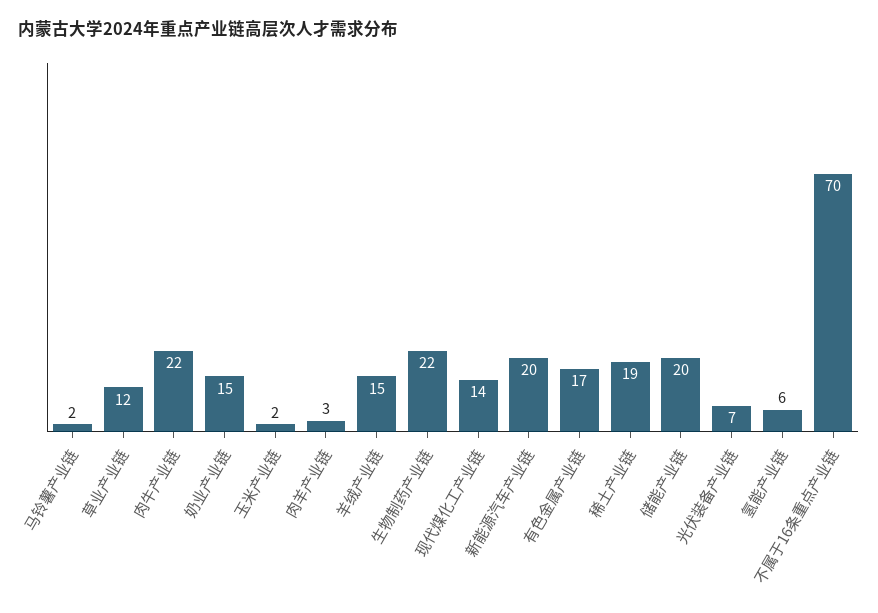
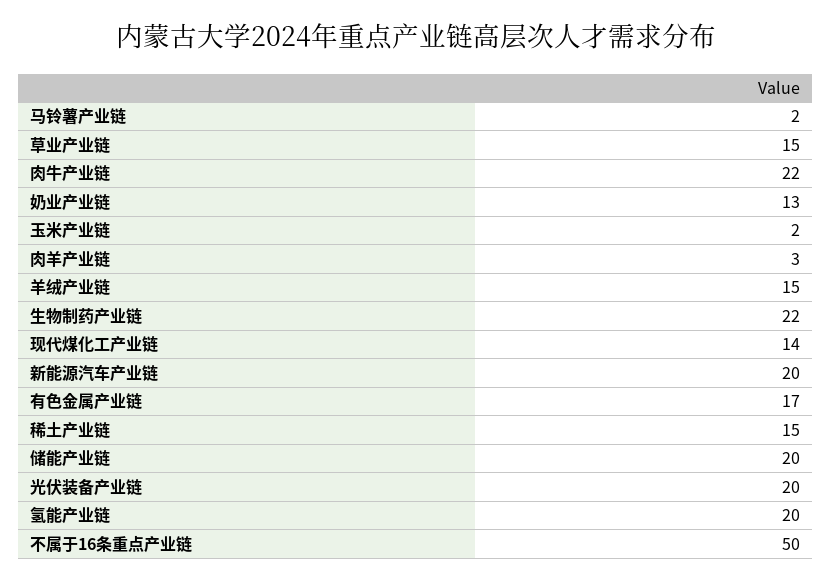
草业产业链: 12 -> 15
奶业产业链: 15 -> 13
稀土产业链: 19 -> 15
光伏装备产业链: 7 -> 20
氢能产业链: 6 -> 20
不属于16条重点产业链: 70 -> 50

